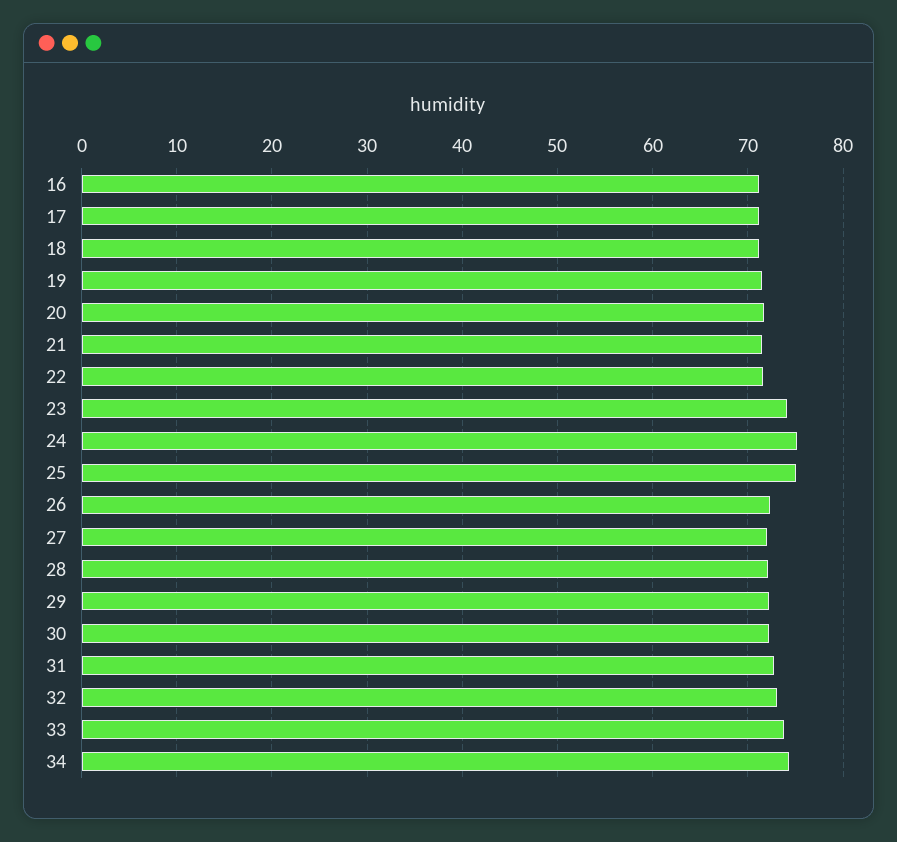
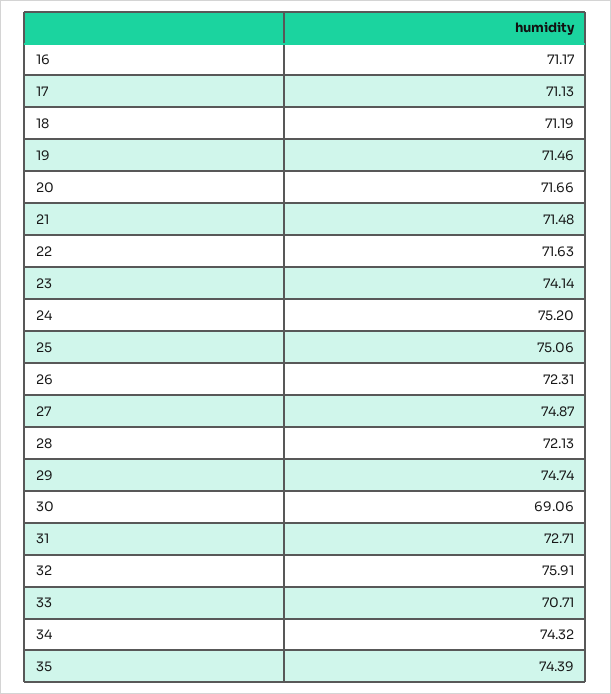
27: 72 -> 74.87
29: 72 -> 74.74
30: 72 -> 69.06
32: 73 -> 75.91
33: 74 -> 70.71
35: none -> 74.39

